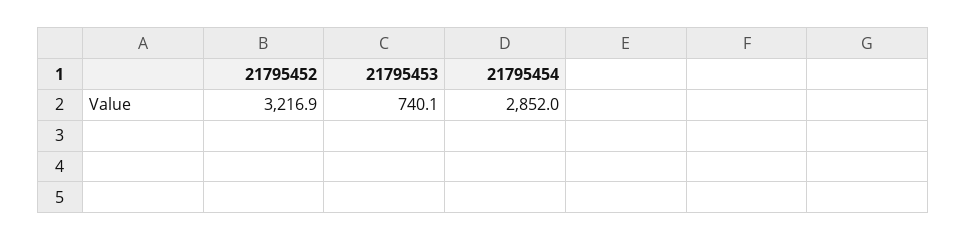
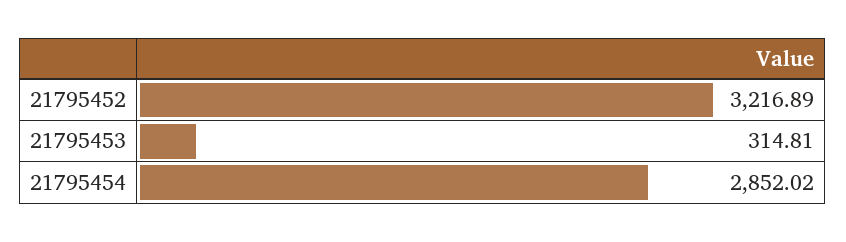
21795453: 740.1 -> 314.81

